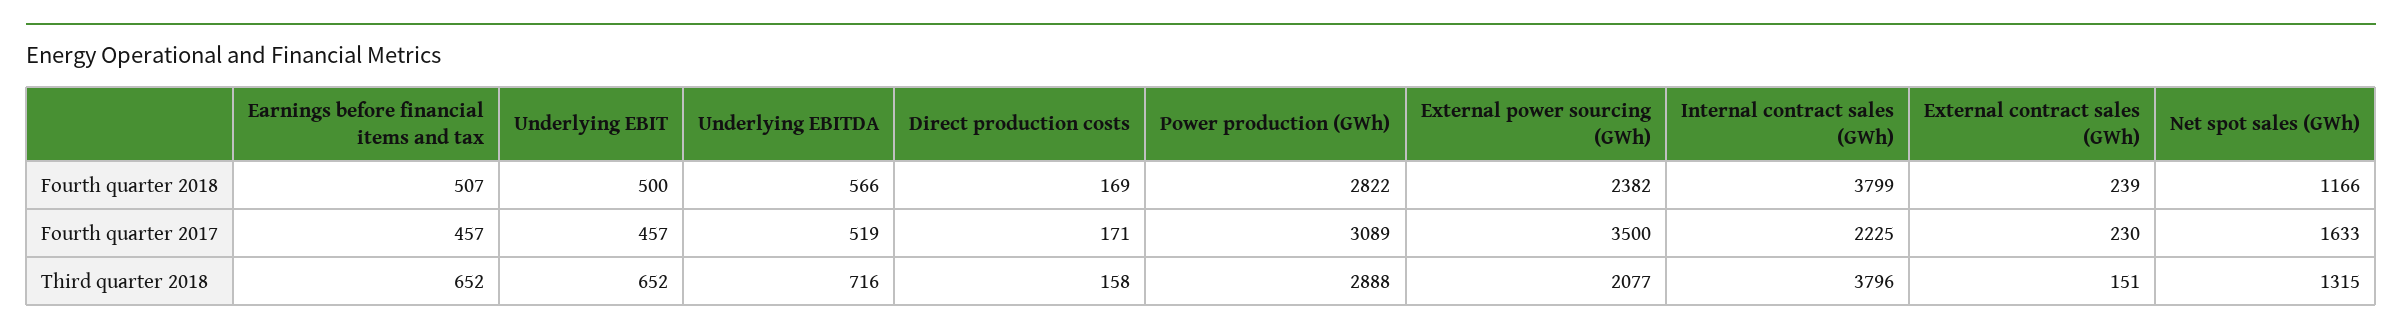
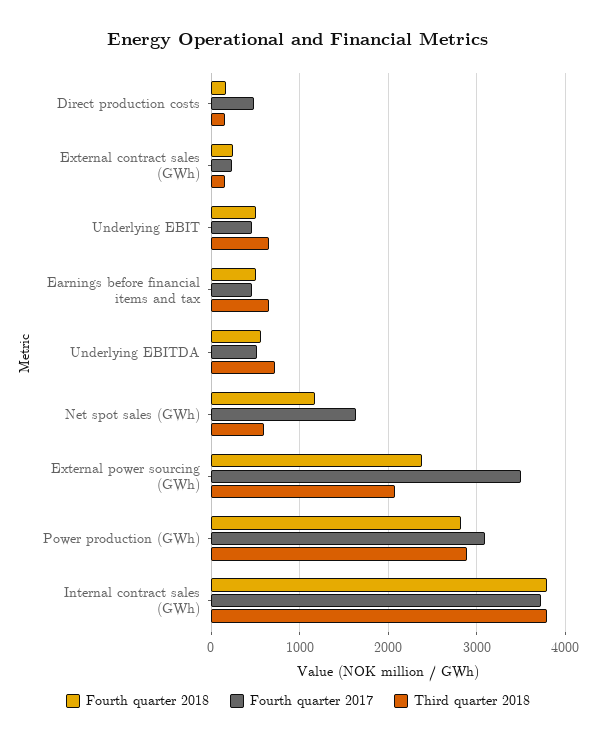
Fourth quarter 2017, Direct production costs: 171 -> 500
Fourth quarter 2017, Internal contract sales (GWh): 2225 -> 3700
Third quarter 2018, Net spot sales (GWh): 1315 -> 600

